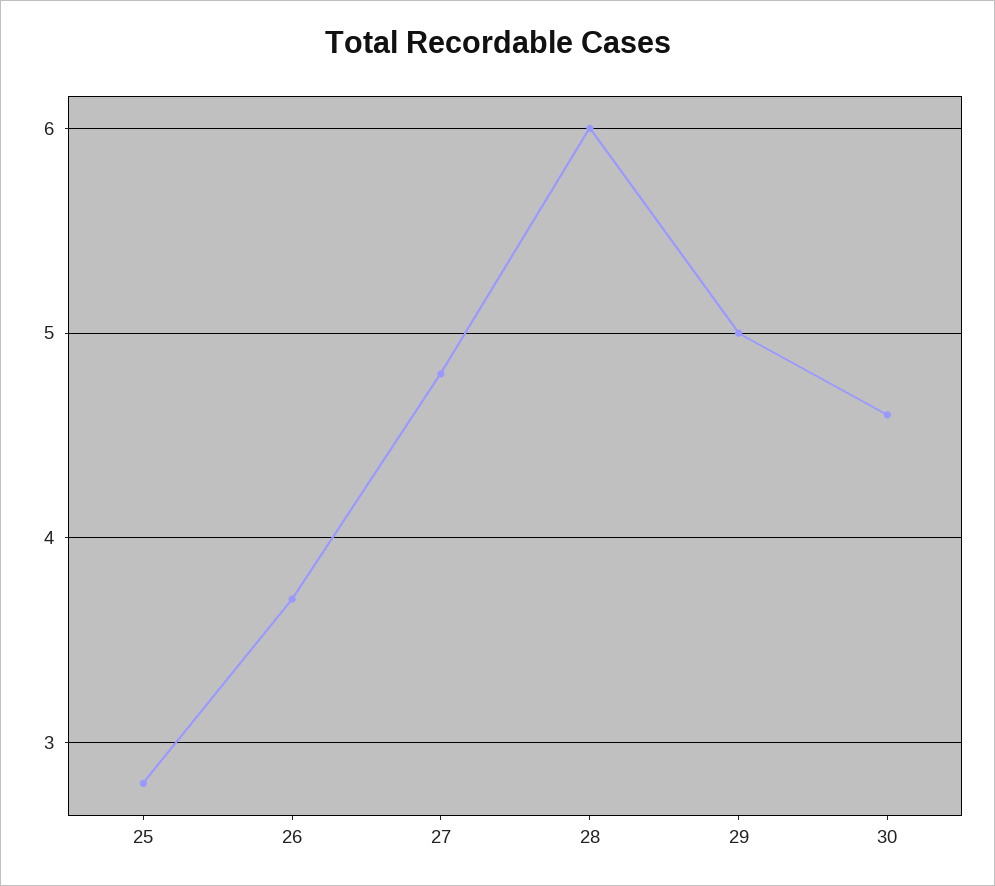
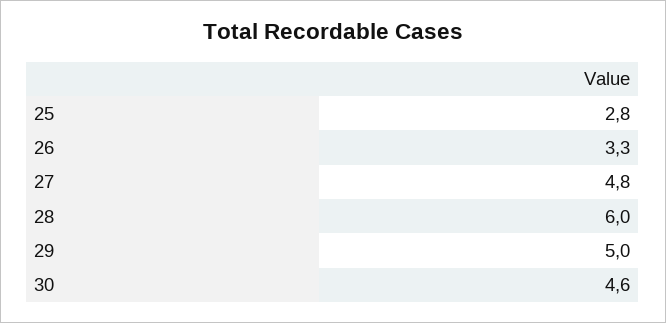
26: 3.7 -> 3.3

